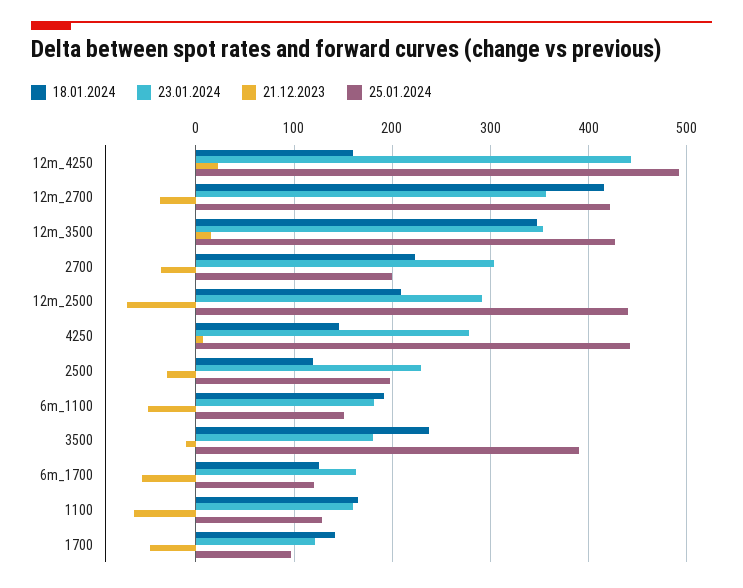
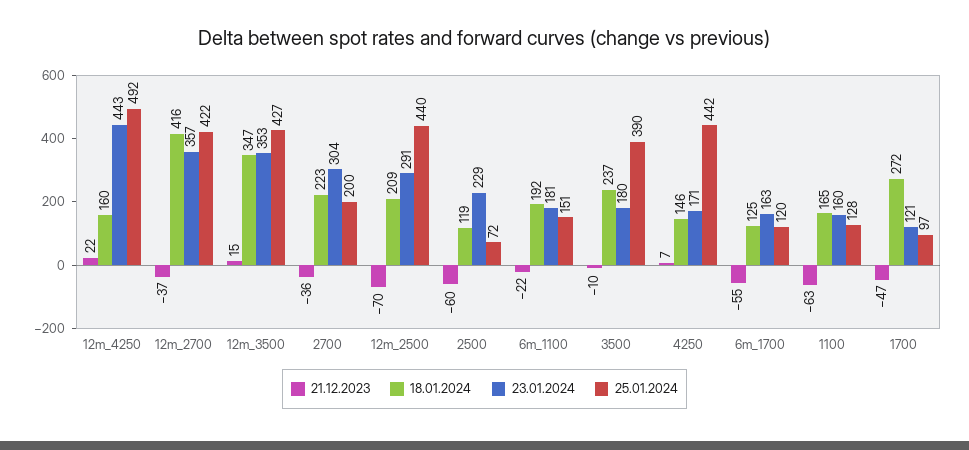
23.01.2024, 4250: 280 -> 171
21.12.2023, 2500: -30 -> -60
25.01.2024, 2500: 200 -> 72
21.12.2023, 6m_1100: -50 -> -22
18.01.2024, 1700: 140 -> 272

